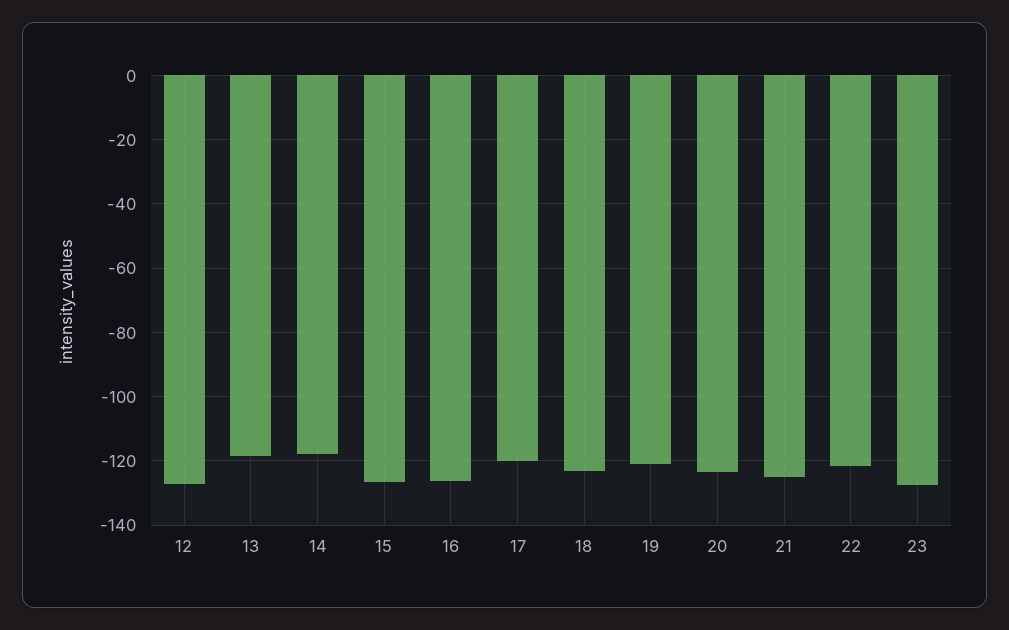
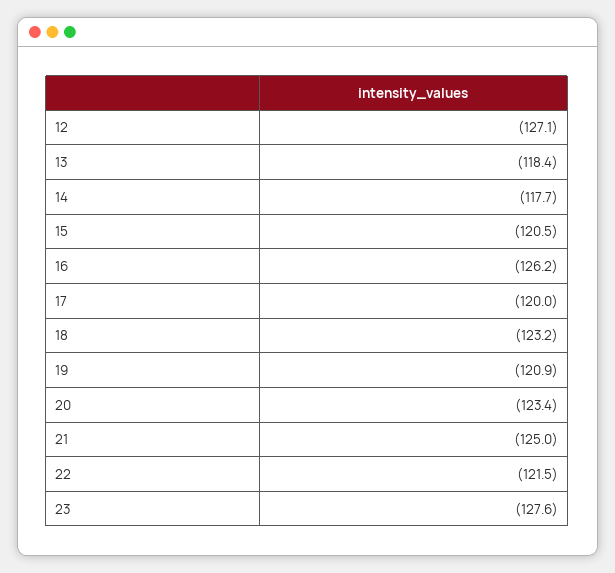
15: -126 -> -120.5

